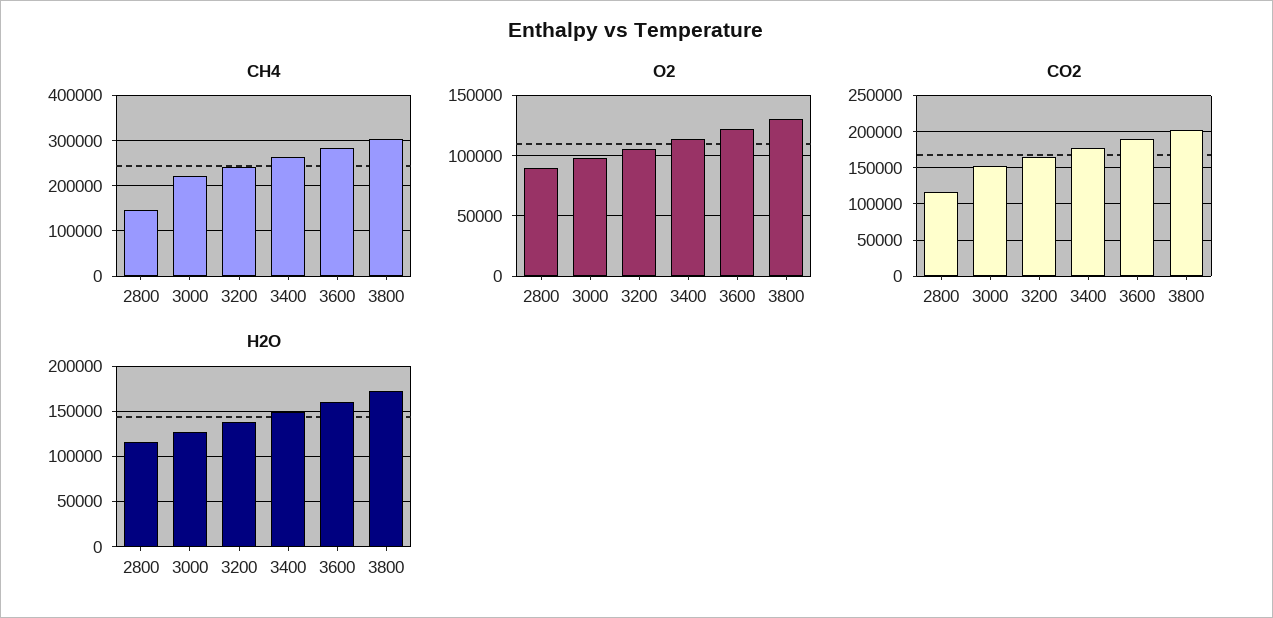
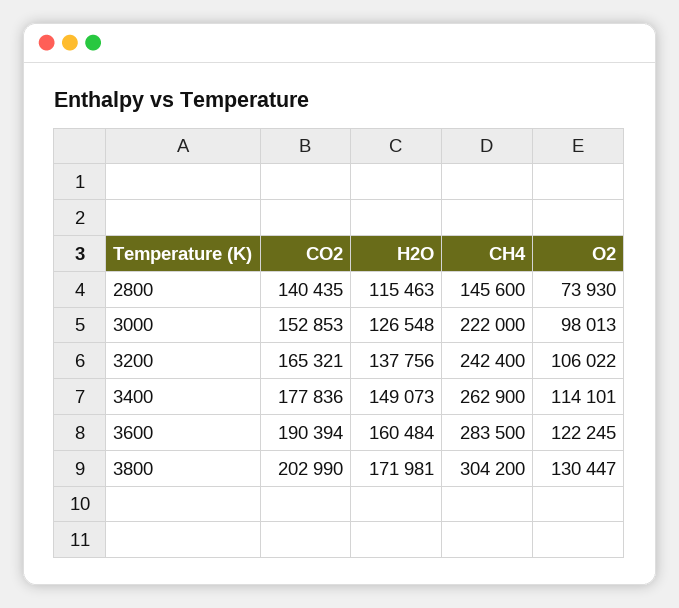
O2, 2800: 90000 -> 73930
CO2, 2800: 120000 -> 140435

